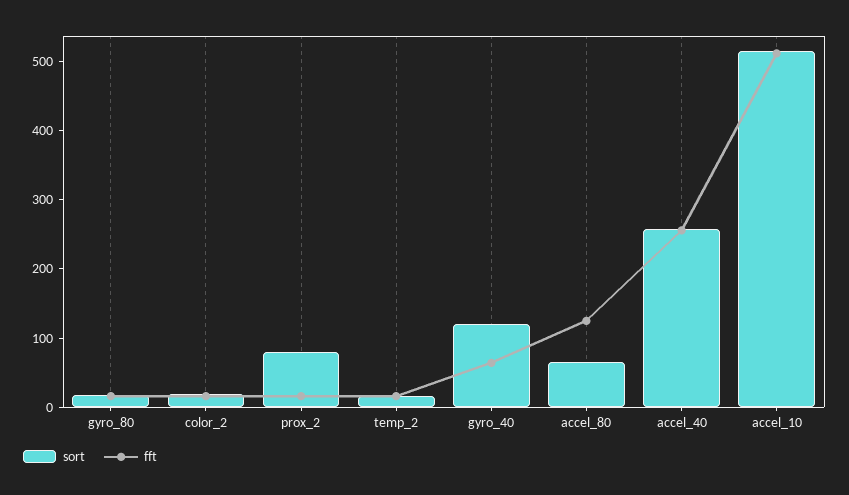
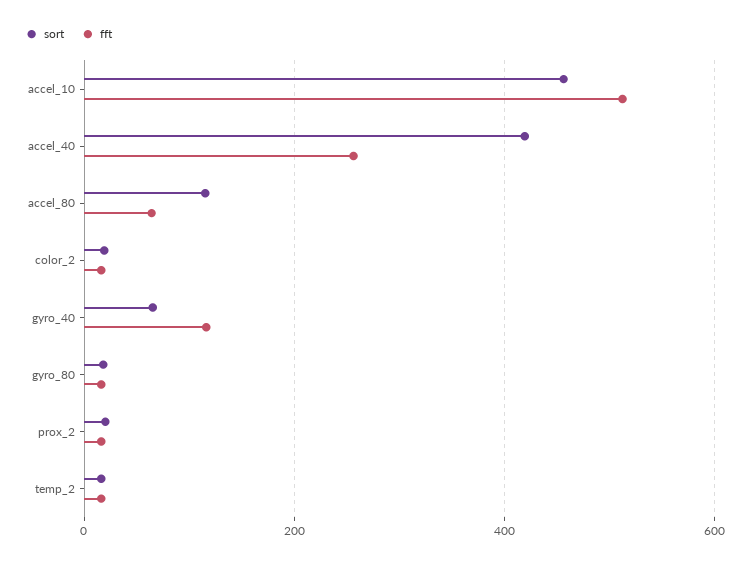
sort, prox_2: 80 -> 20
sort, gyro_40: 120 -> 60
fft, gyro_40: 60 -> 120
sort, accel_80: 60 -> 120
fft, accel_80: 120 -> 60
sort, accel_40: 260 -> 420
sort, accel_10: 520 -> 460

